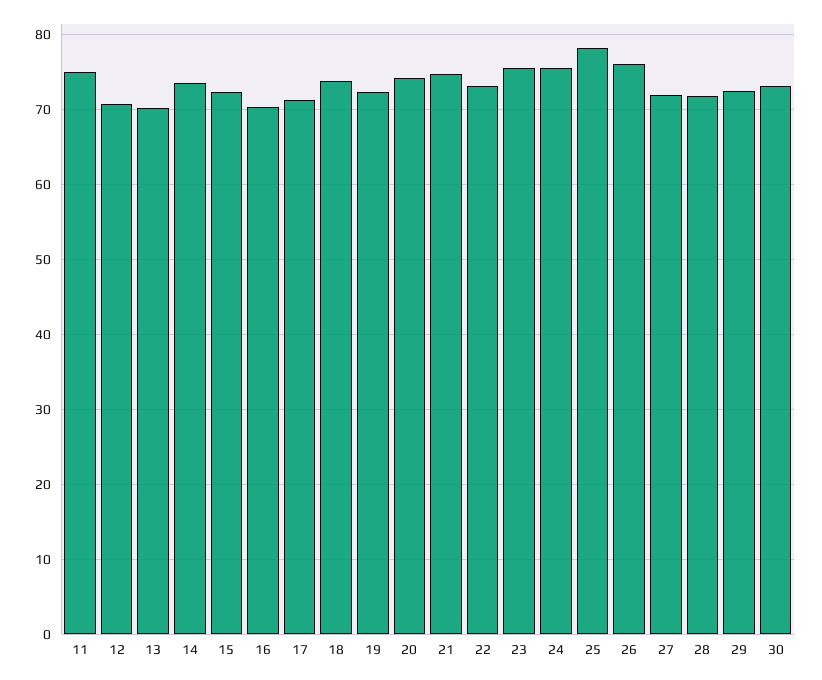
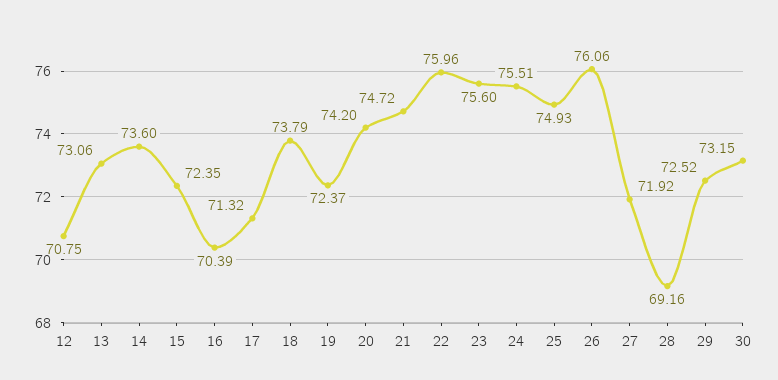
11: 75 -> none
13: 70 -> 73.06
22: 73 -> 75.96
25: 78 -> 74.93
28: 72 -> 69.16

